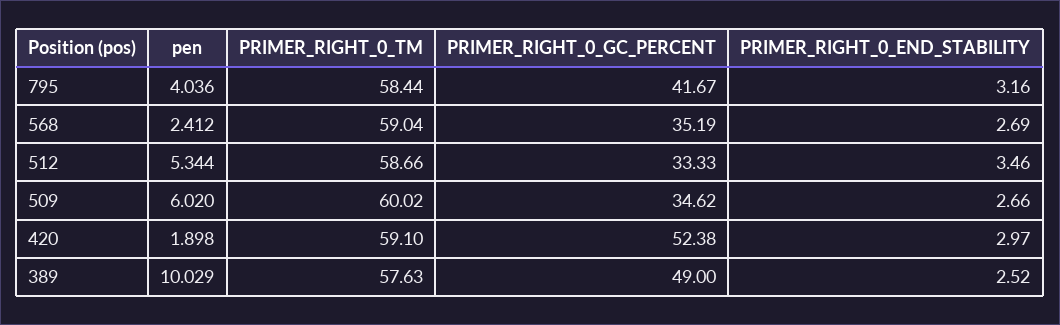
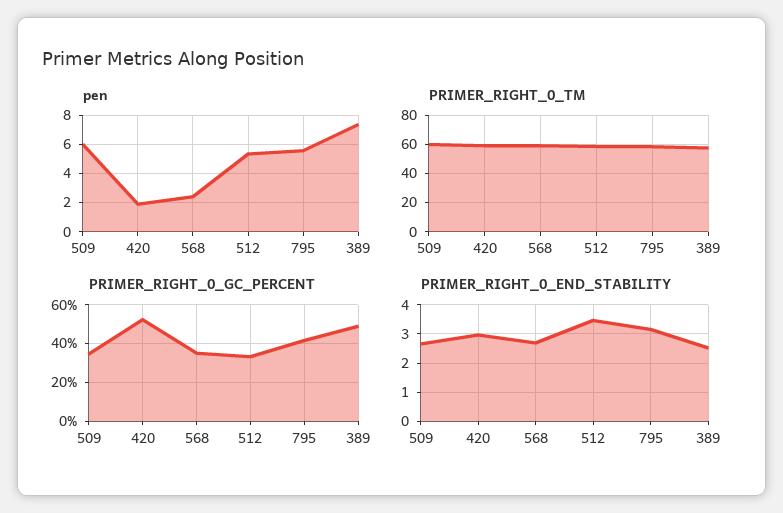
pen, 795: 4.036 -> 5.5
pen, 389: 10.029 -> 7.5

